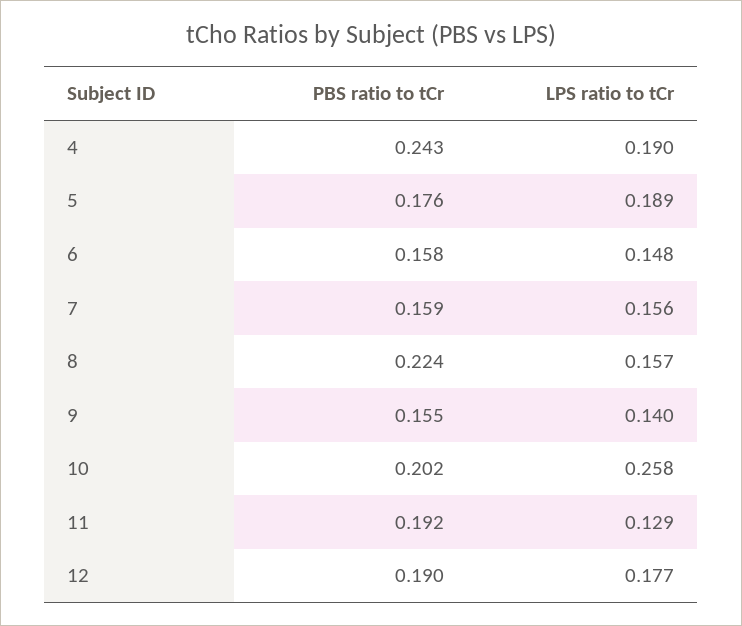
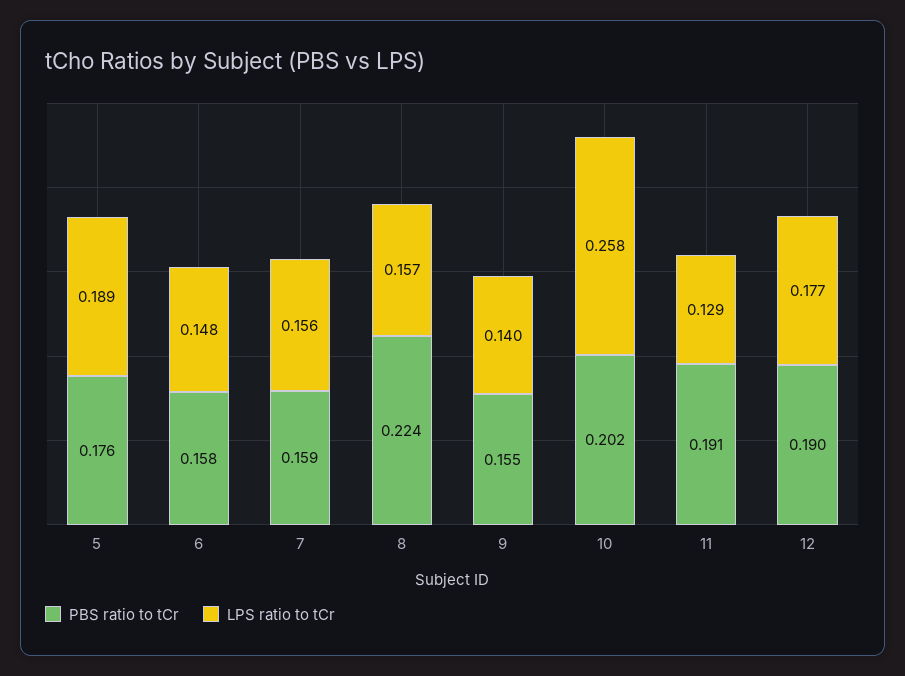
PBS ratio to tCr, 4: 0.243 -> none
LPS ratio to tCr, 4: 0.19 -> none
PBS ratio to tCr, 11: 0.192 -> 0.191

